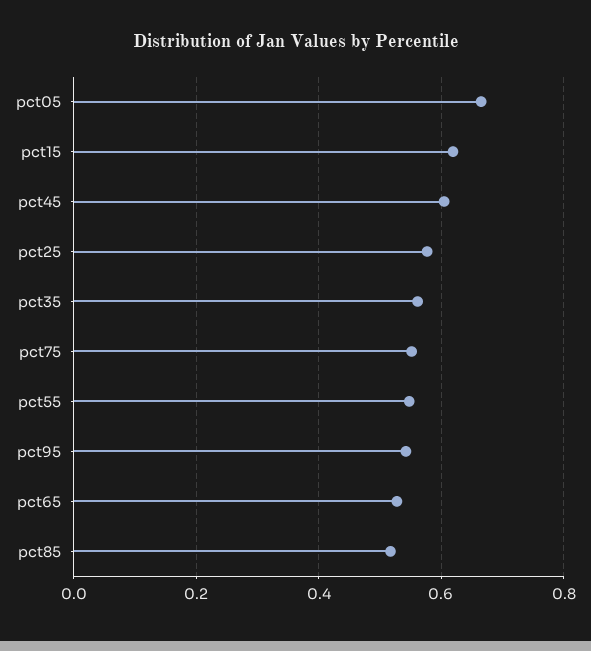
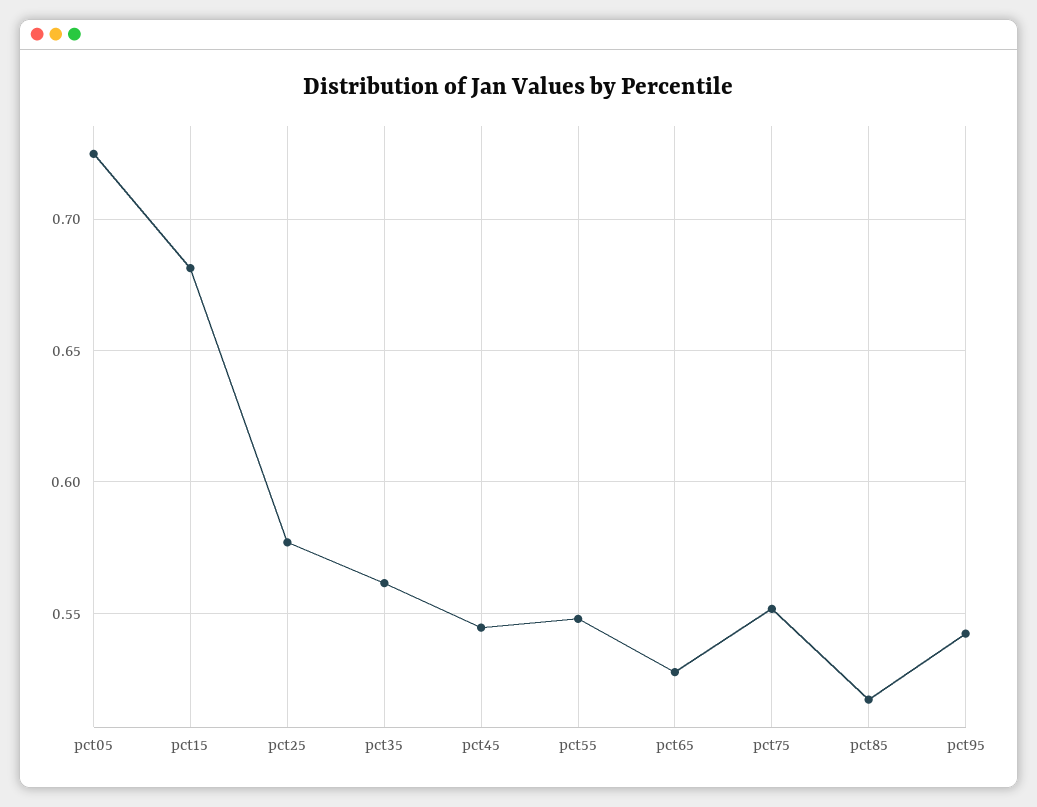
pct05: 0.66 -> 0.725
pct15: 0.62 -> 0.68
pct45: 0.6 -> 0.545

